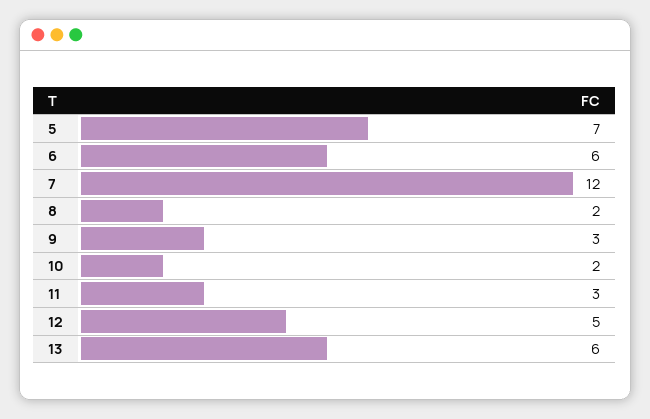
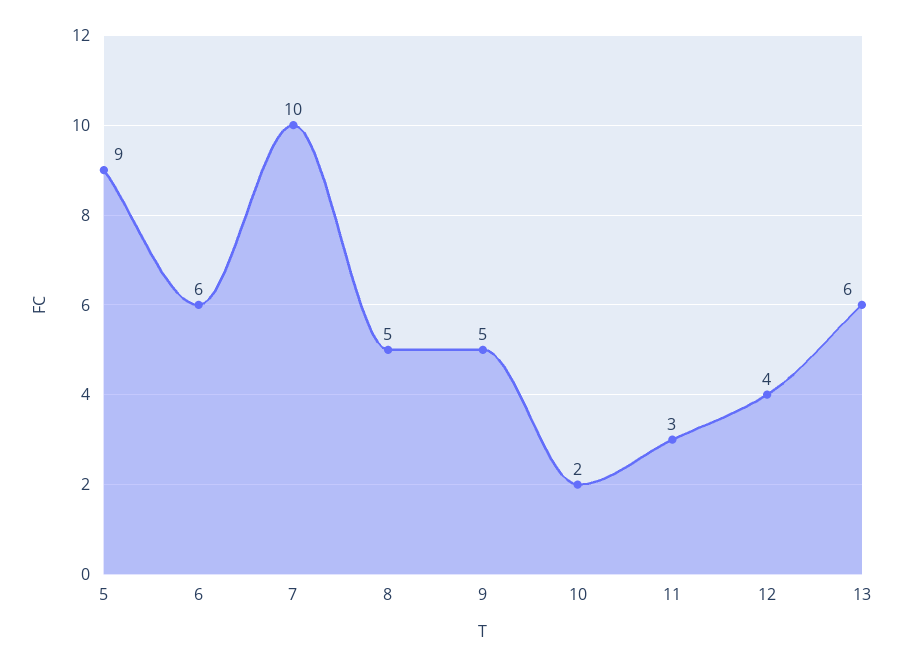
5: 7 -> 9
7: 12 -> 10
8: 2 -> 5
9: 3 -> 5
12: 5 -> 4

